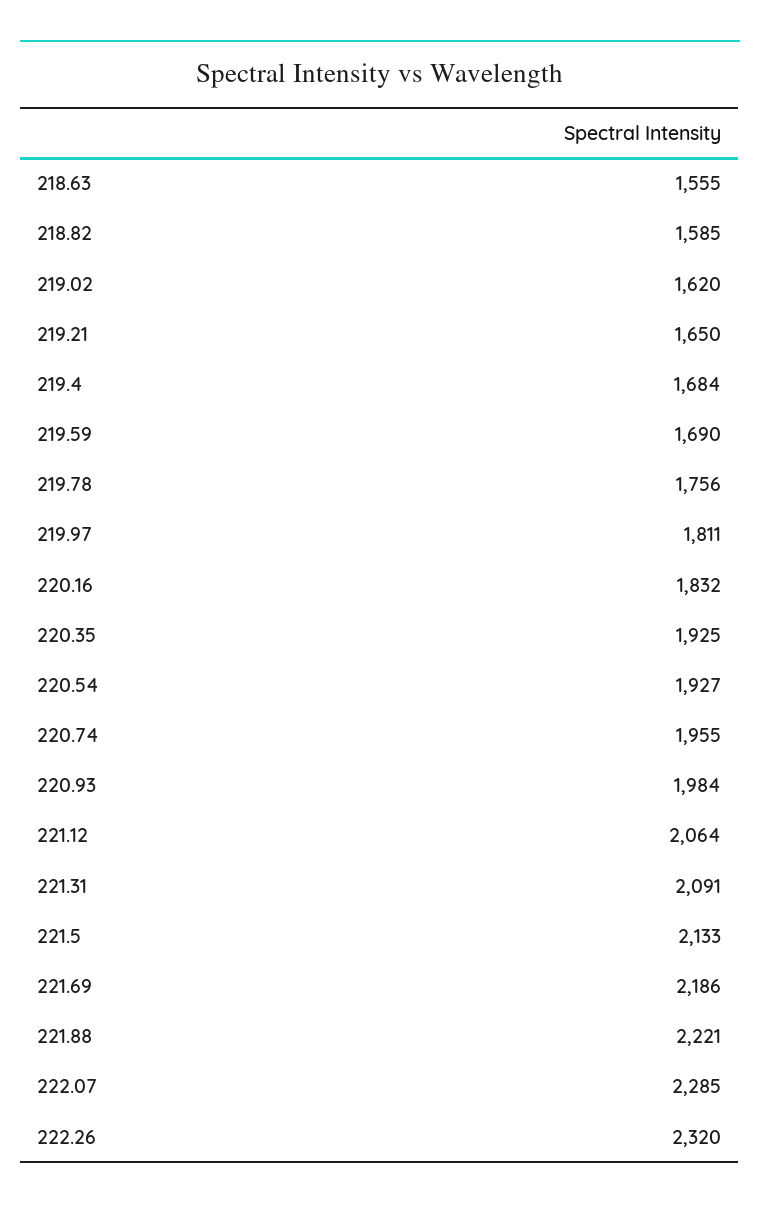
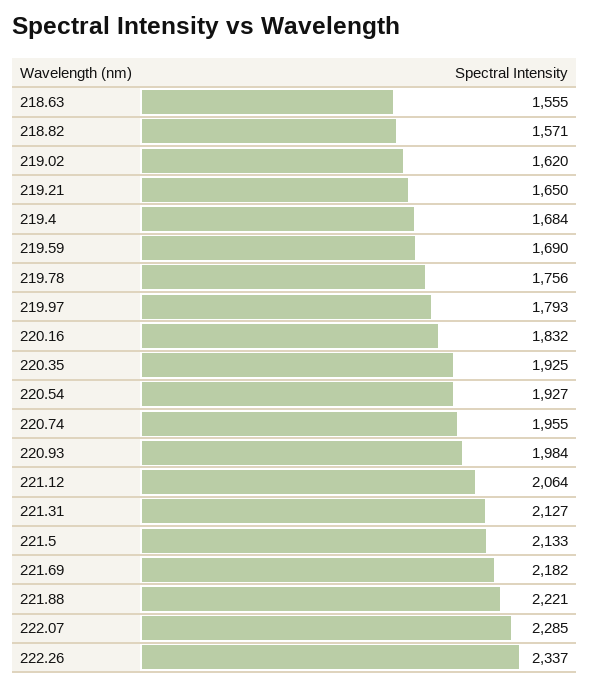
218.82: 1585 -> 1571
219.97: 1811 -> 1793
221.31: 2091 -> 2127
221.69: 2186 -> 2182
222.26: 2320 -> 2337

